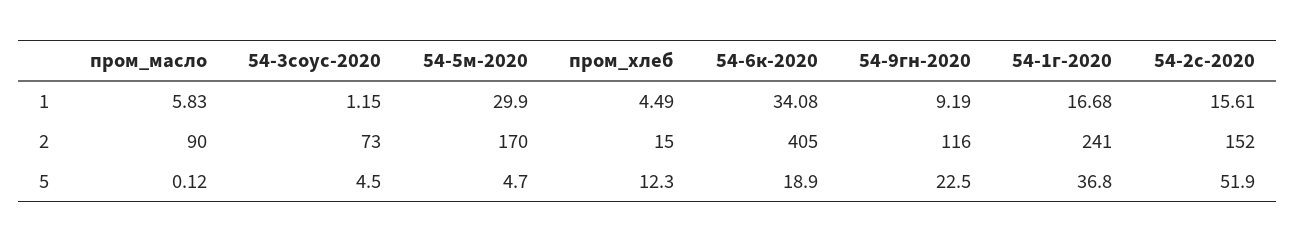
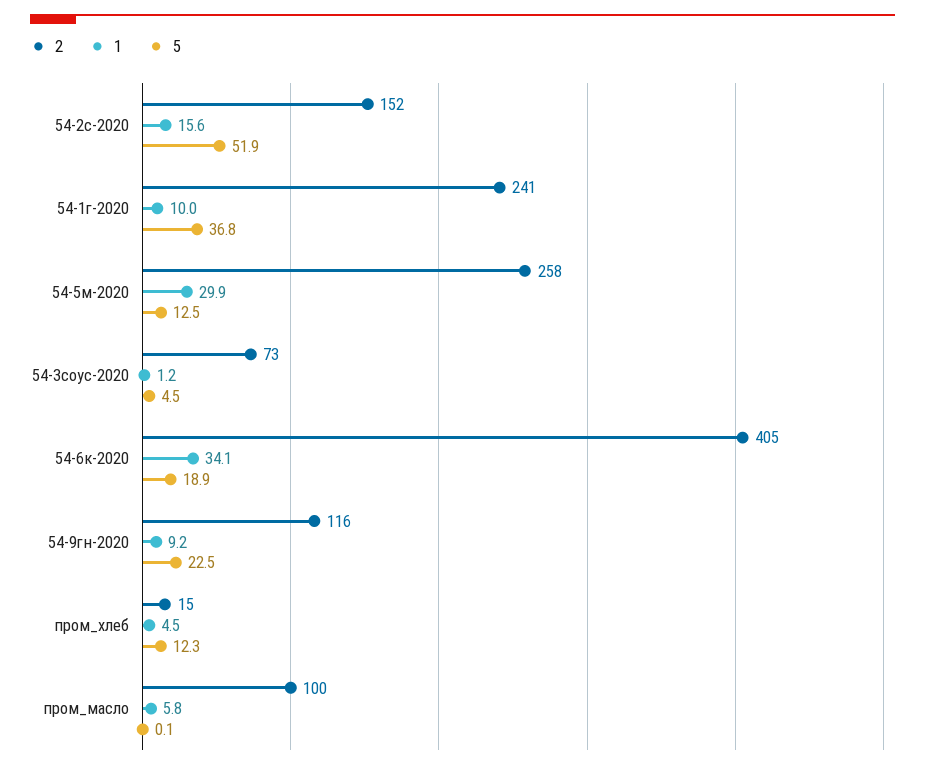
1, 54-1г-2020: 16.68 -> 10
2, пром_масло: 90 -> 100
2, 54-5м-2020: 170 -> 258
5, 54-5м-2020: 4.7 -> 12.5

